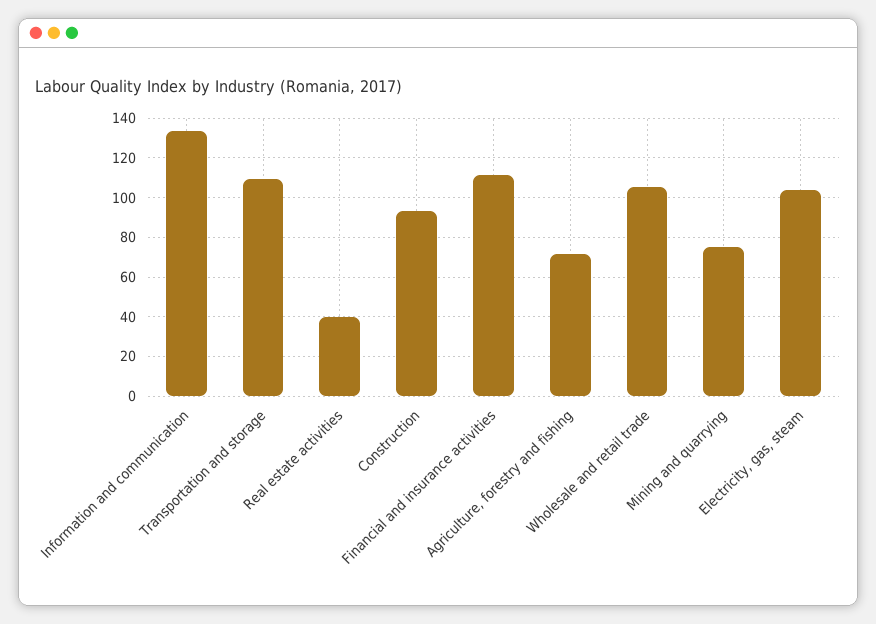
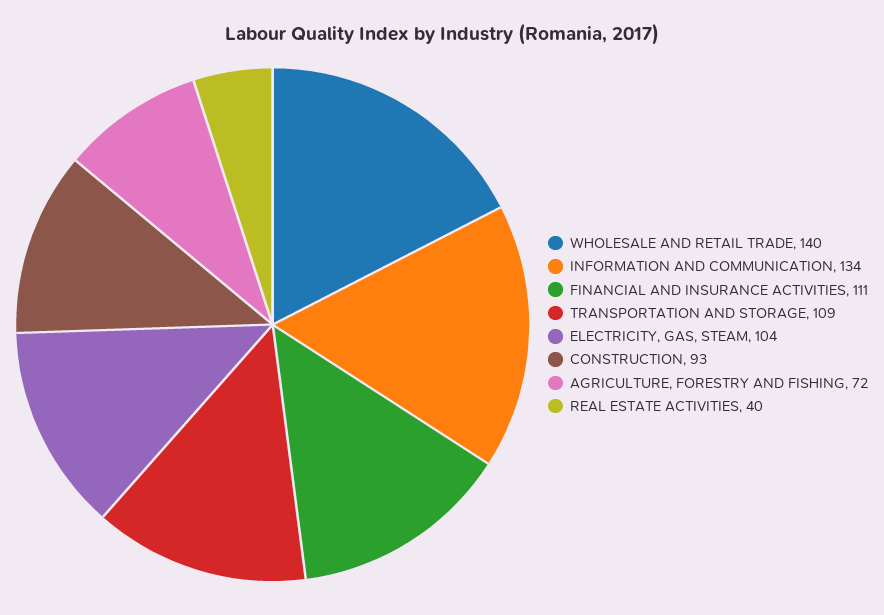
Wholesale and retail trade: 105 -> 140
Mining and quarrying: 75 -> none

